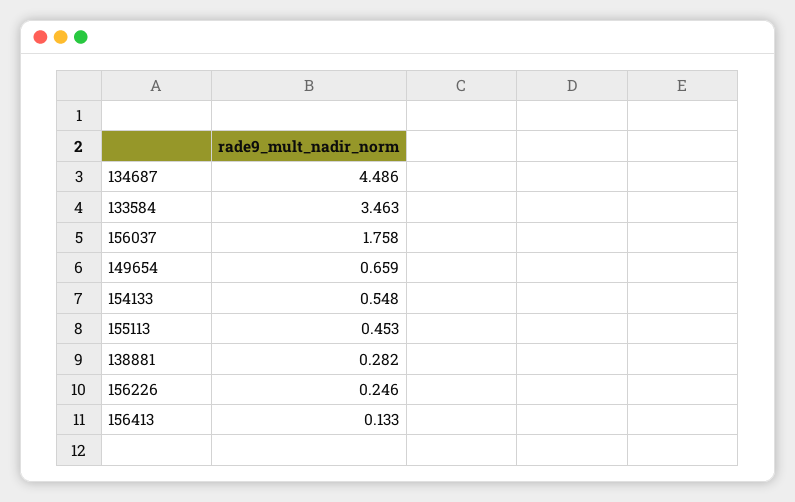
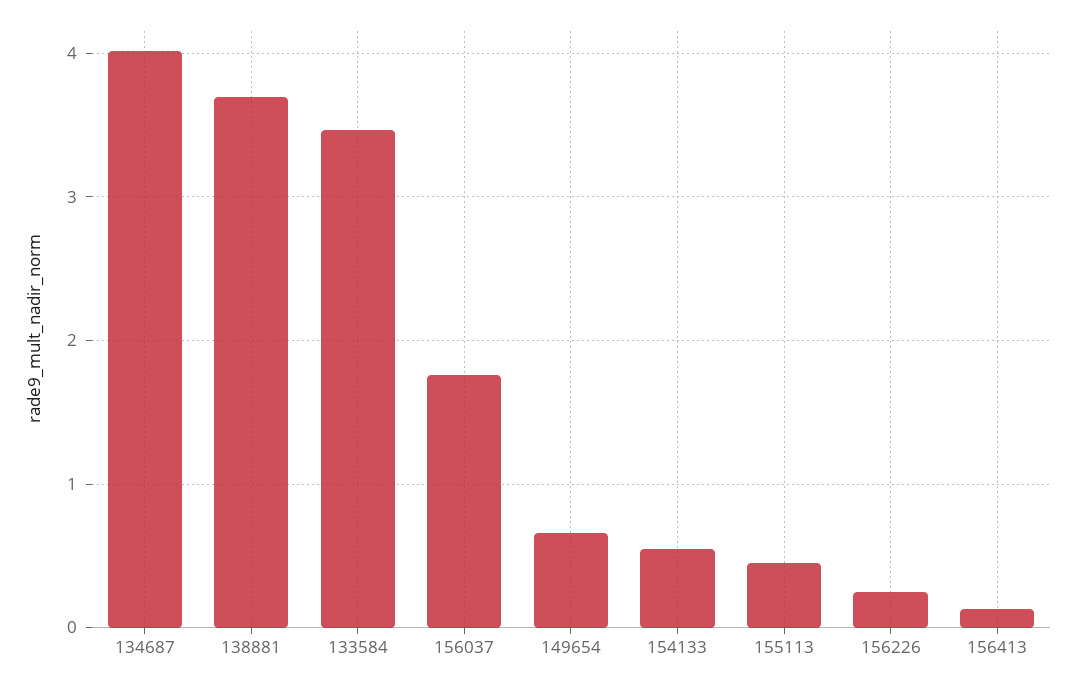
134687: 4.486 -> 4
138881: 0.282 -> 3.7

